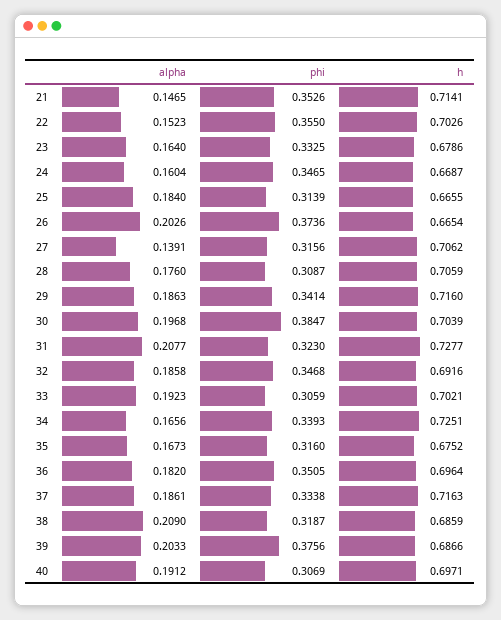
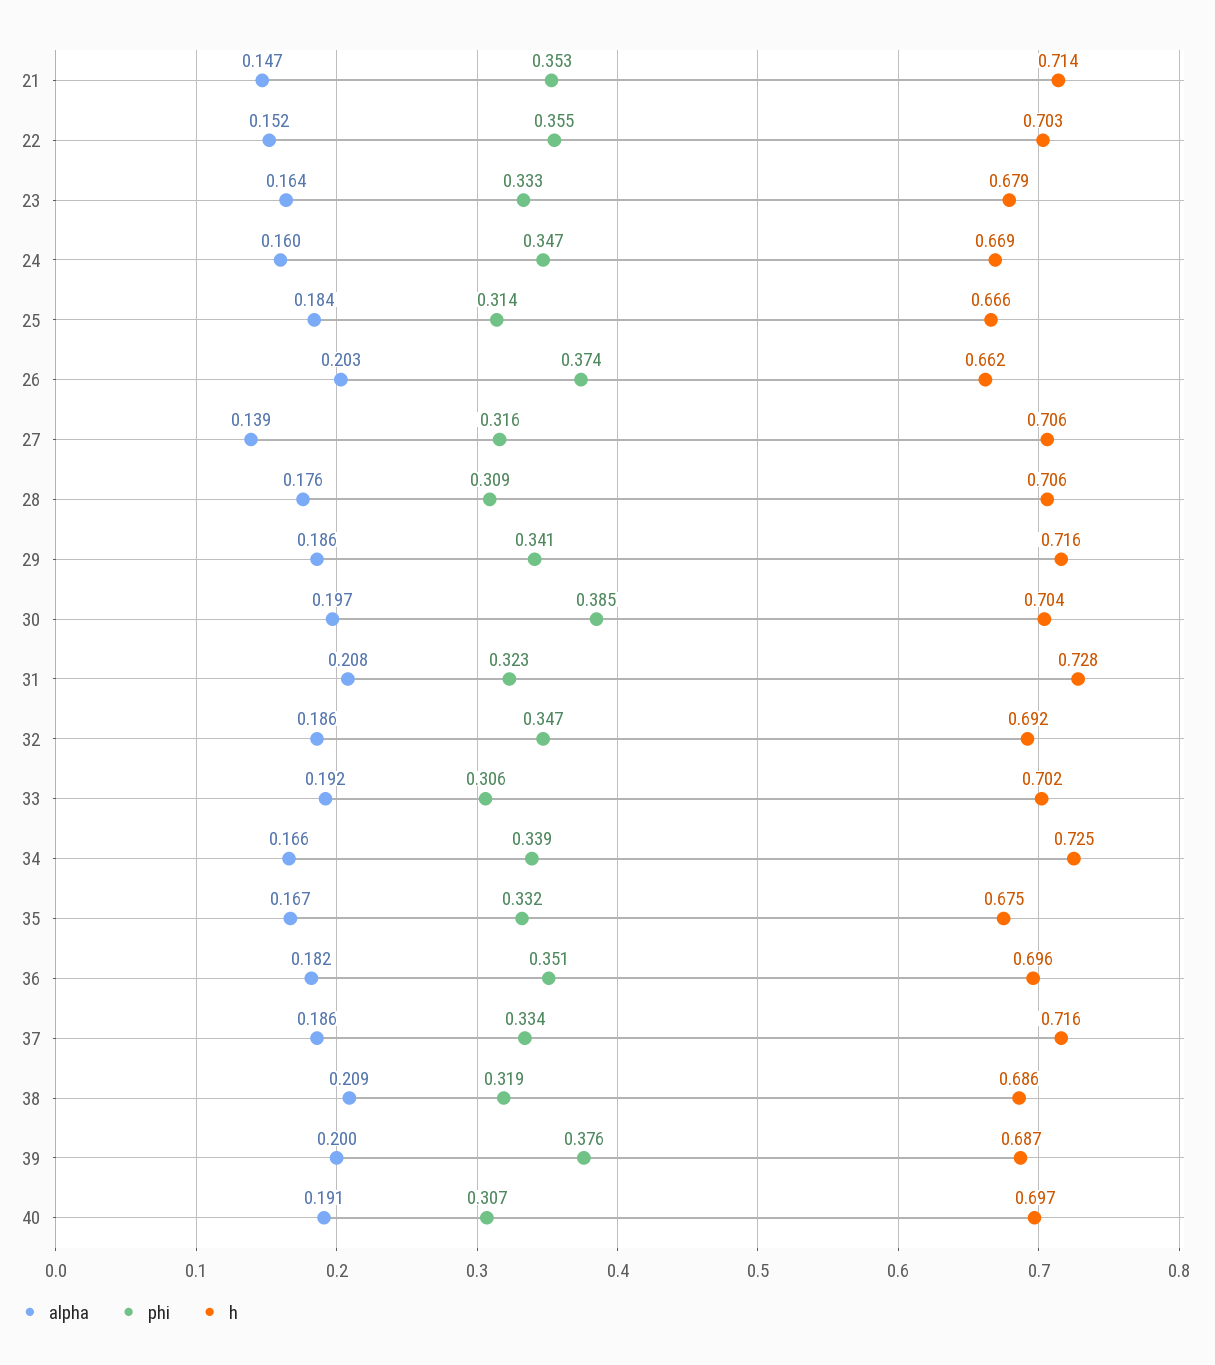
h, 26: 0.6654 -> 0.662
phi, 35: 0.316 -> 0.332
alpha, 39: 0.2033 -> 0.2

